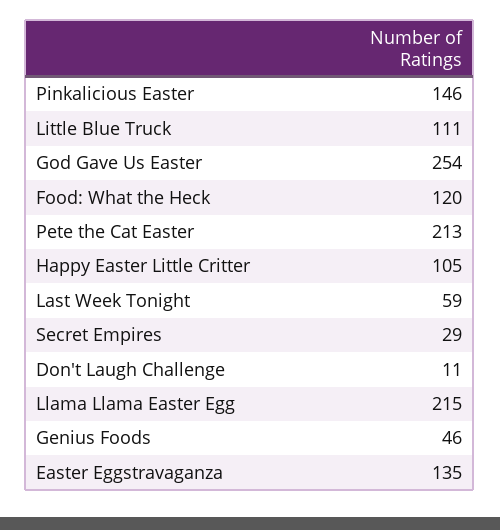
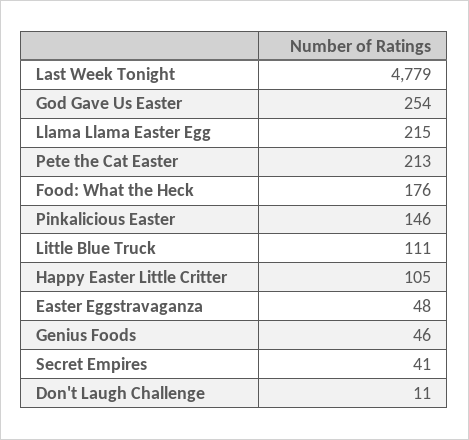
Food: What the Heck: 120 -> 176
Last Week Tonight: 59 -> 4779
Secret Empires: 29 -> 41
Easter Eggstravaganza: 135 -> 48

